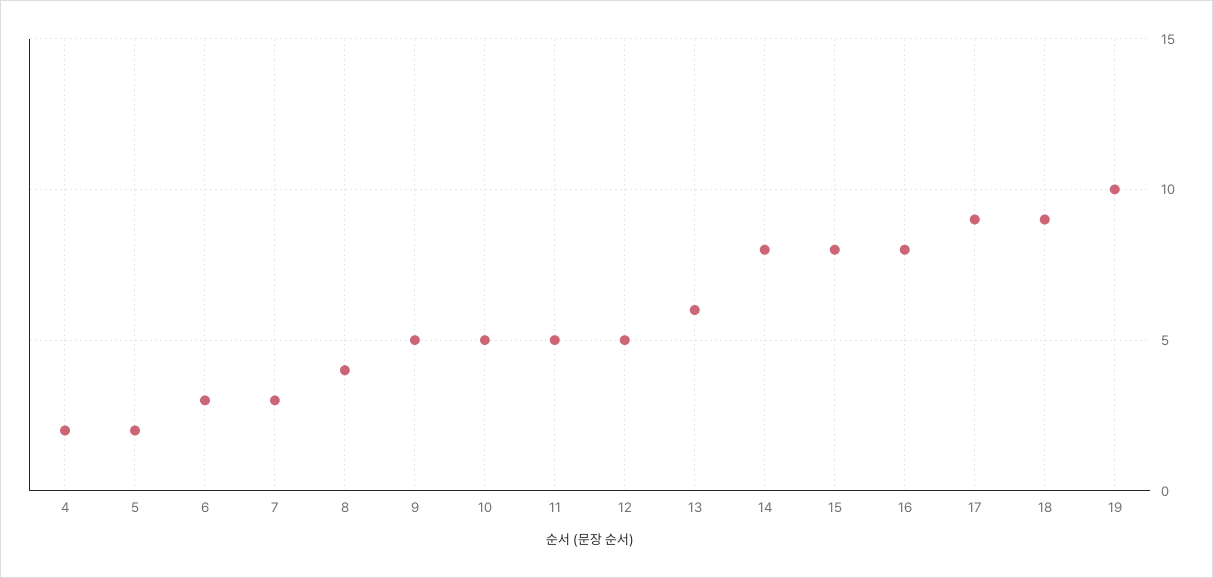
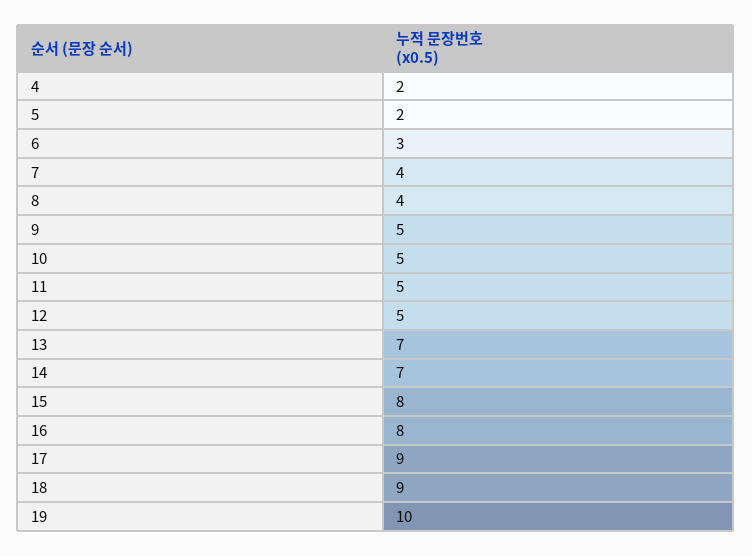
7: 3 -> 4
13: 6 -> 7
14: 8 -> 7

